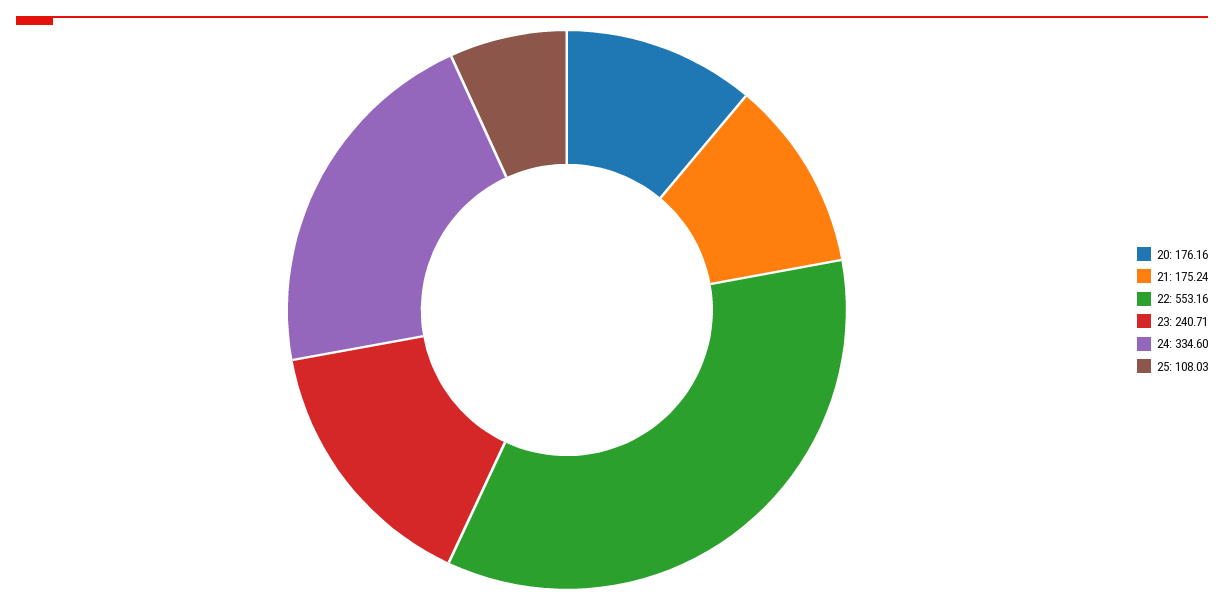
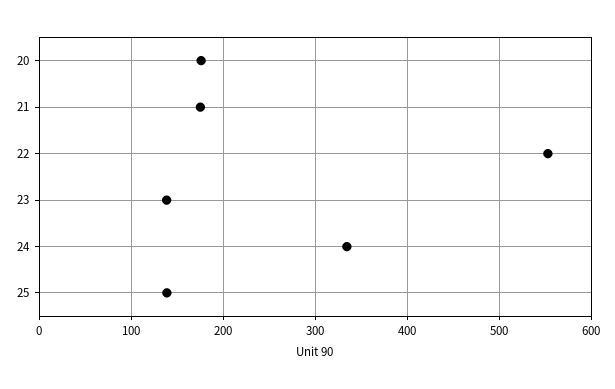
23: 240.71 -> 140
25: 108.03 -> 140

